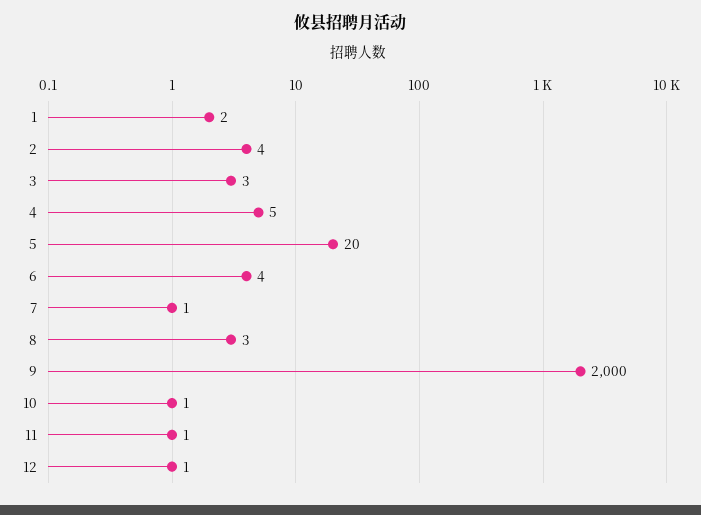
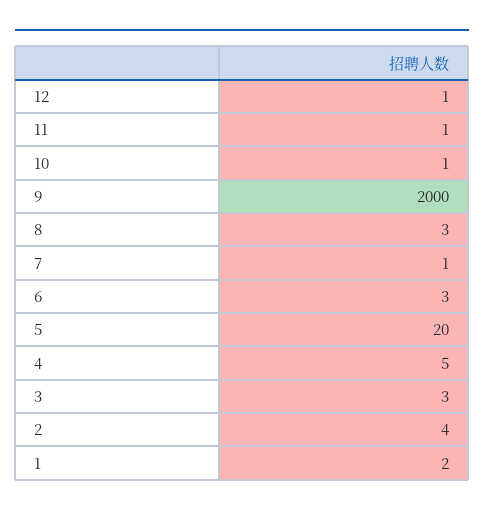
6: 4 -> 3

